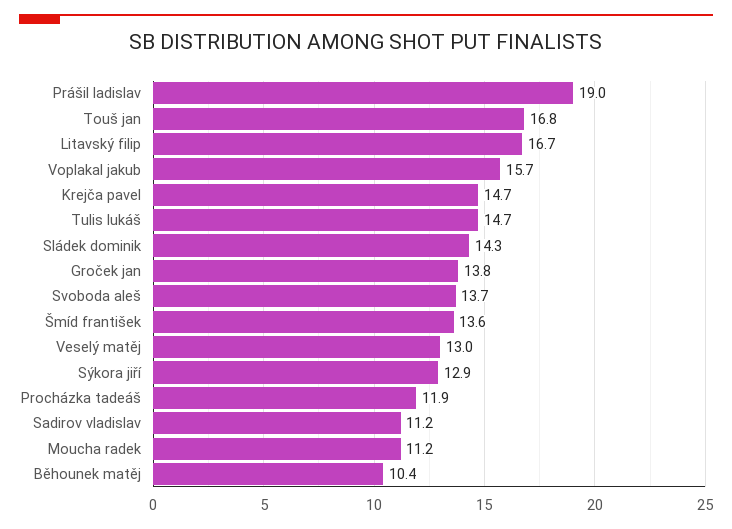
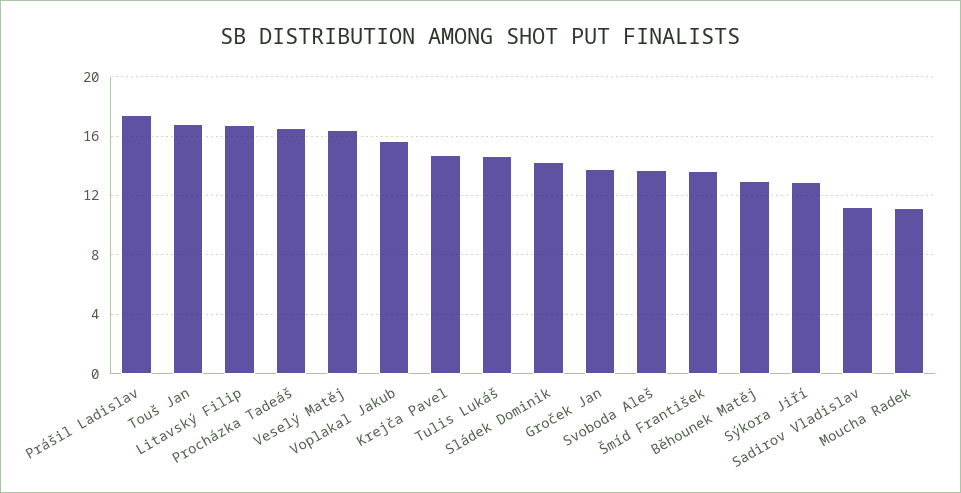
Prášil ladislav: 19 -> 17.5
Veselý matěj: 13 -> 16.5
Procházka tadeáš: 11.9 -> 16.5
Běhounek matěj: 10.4 -> 13

